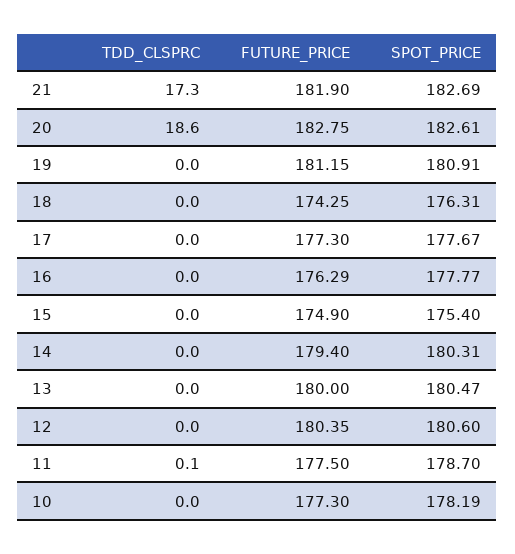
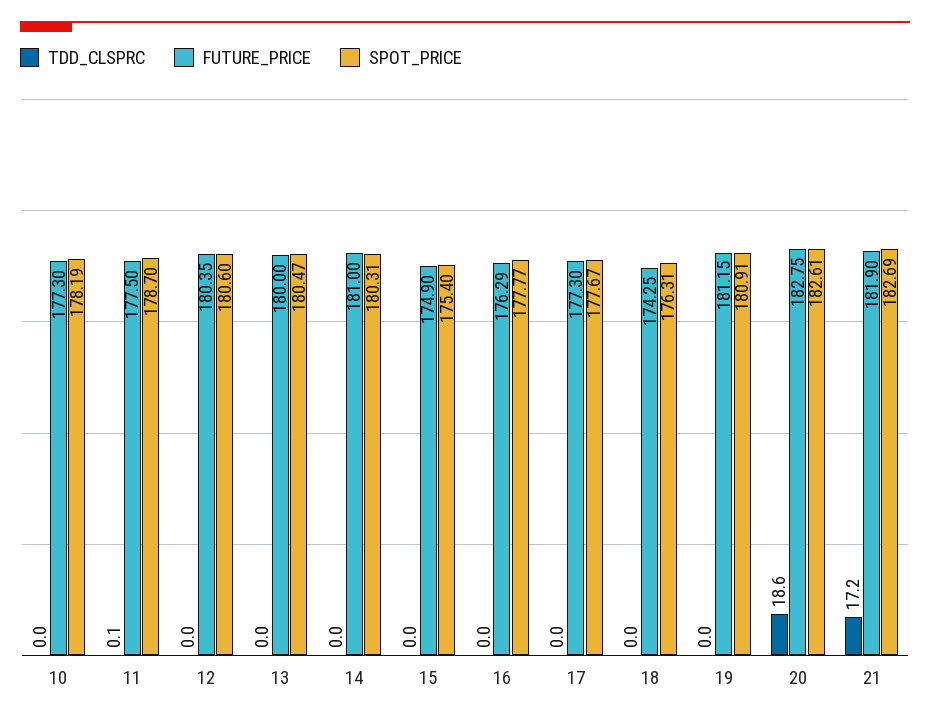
TDD_CLSPRC, 21: 17.3 -> 17.2
FUTURE_PRICE, 14: 179.4 -> 181

